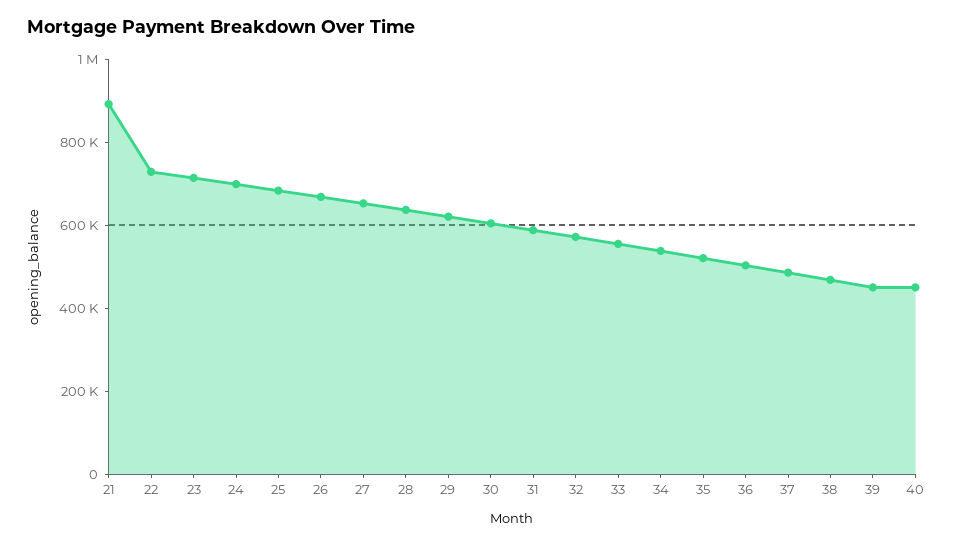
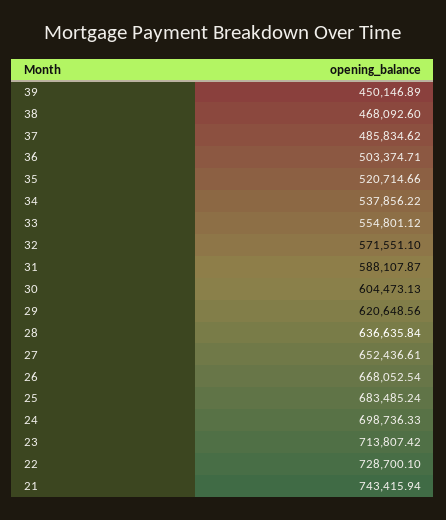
21: 900000 -> 743415.94
40: 450000 -> none

